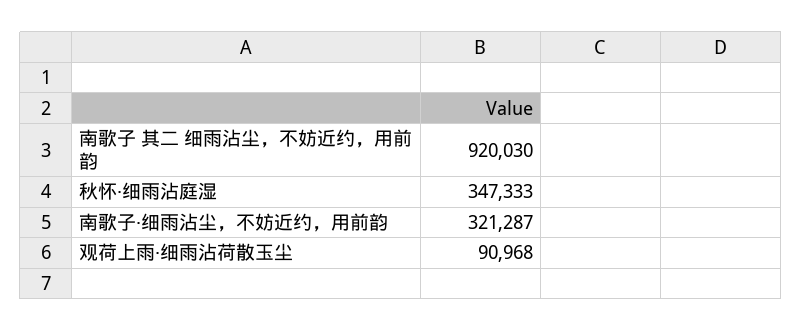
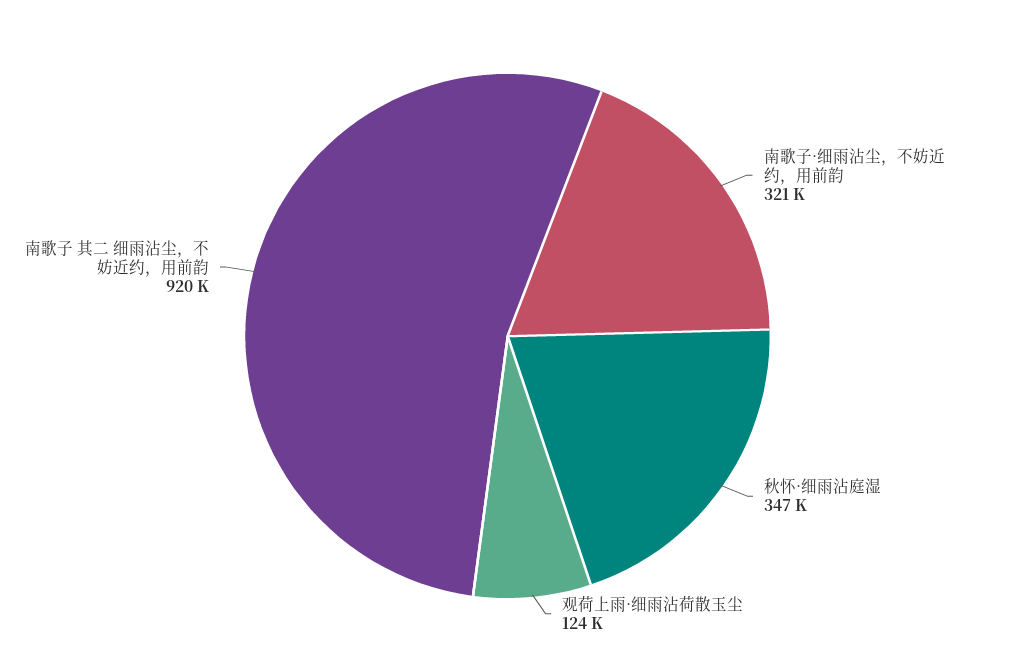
观荷上雨·细雨沾荷散玉尘: 90968 -> 124000

